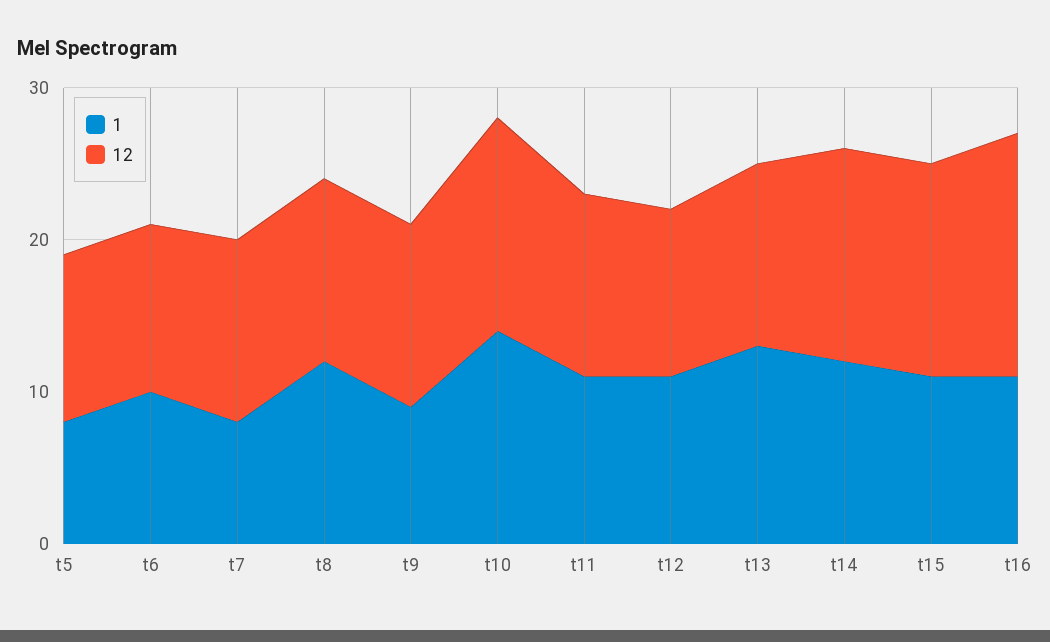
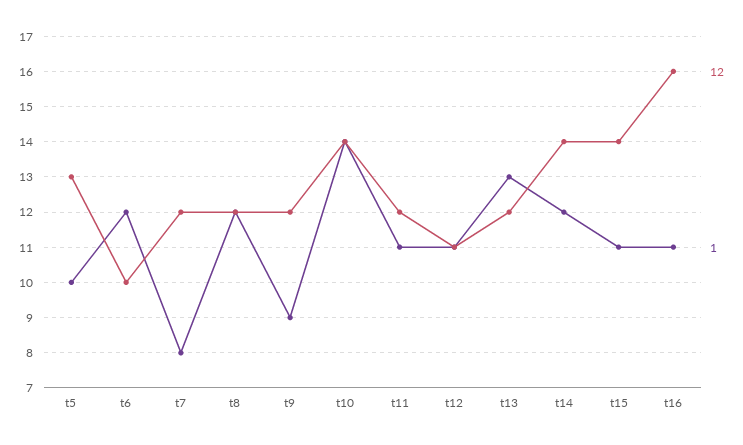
1, t5: 8 -> 10
12, t5: 11 -> 13
1, t6: 10 -> 12
12, t6: 11 -> 10

